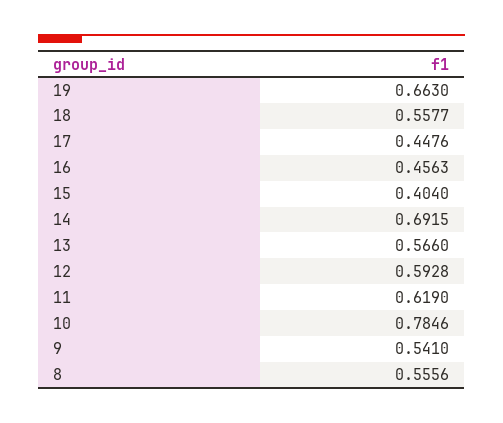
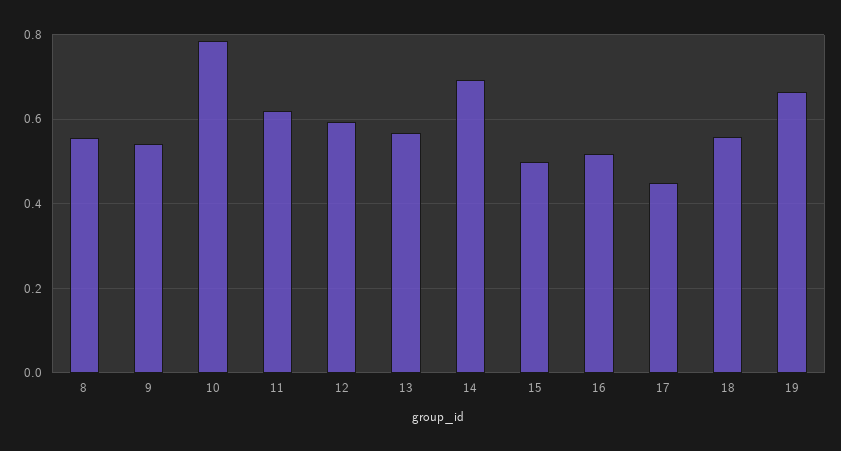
16: 0.4563 -> 0.52
15: 0.404 -> 0.5

